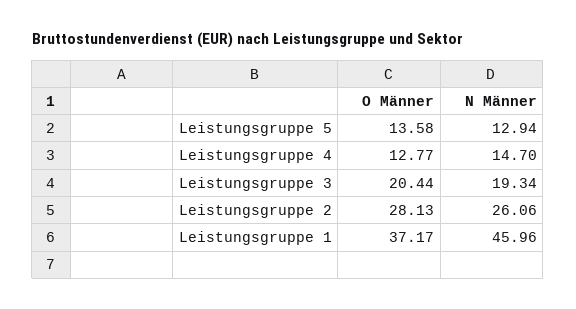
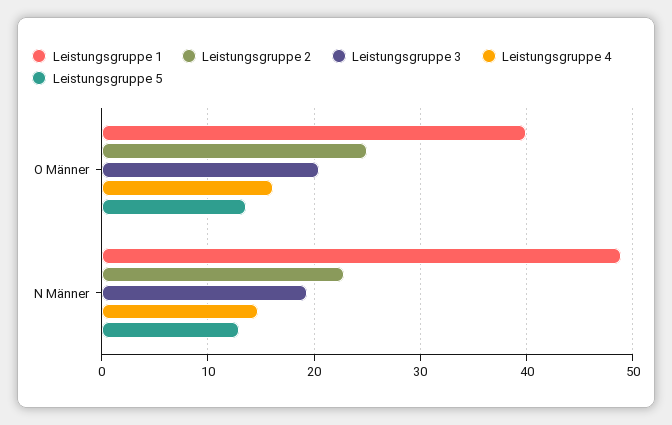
Leistungsgruppe 4, O Männer: 12.77 -> 16
Leistungsgruppe 2, O Männer: 28.13 -> 25
Leistungsgruppe 2, N Männer: 26.06 -> 23
Leistungsgruppe 1, O Männer: 37.17 -> 40
Leistungsgruppe 1, N Männer: 45.96 -> 49

